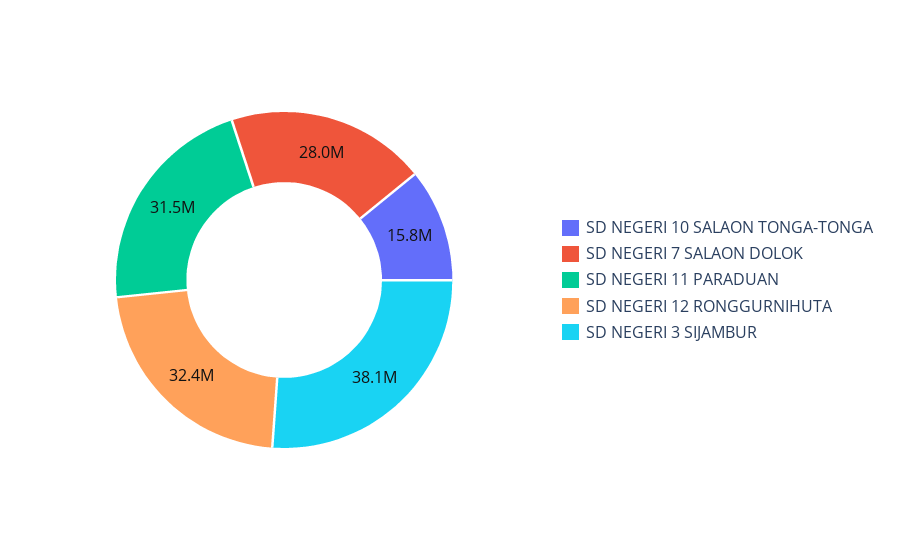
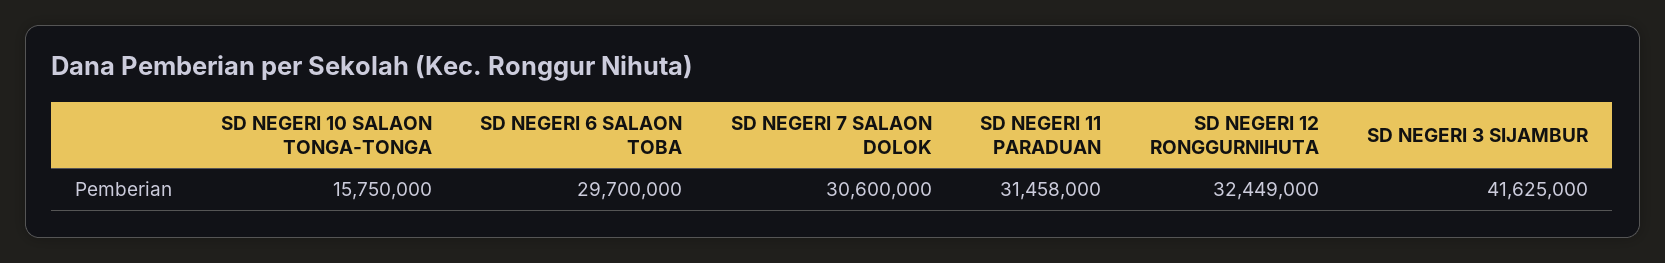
SD NEGERI 7 SALAON DOLOK: 28000000 -> 30600000
SD NEGERI 3 SIJAMBUR: 38100000 -> 41625000
SD NEGERI 6 SALAON TOBA: none -> 29700000

